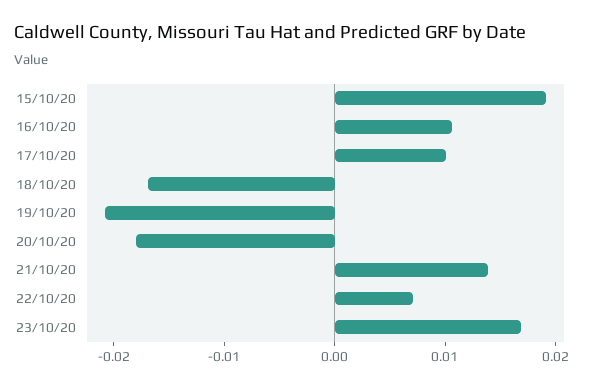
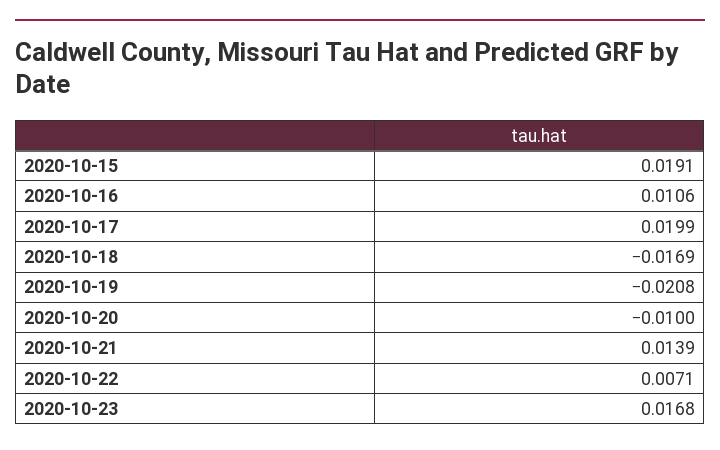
17/10/20: 0.01 -> 0.0199
20/10/20: -0.018 -> -0.01

